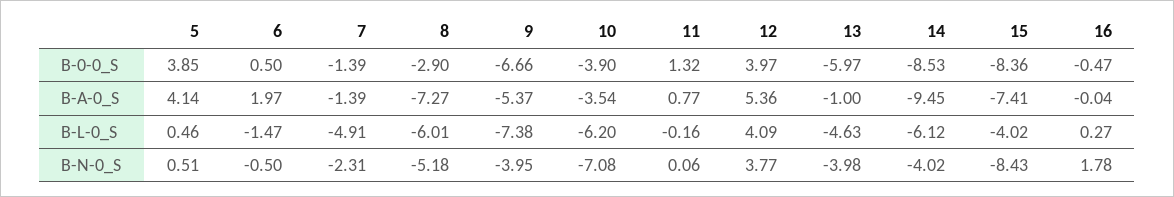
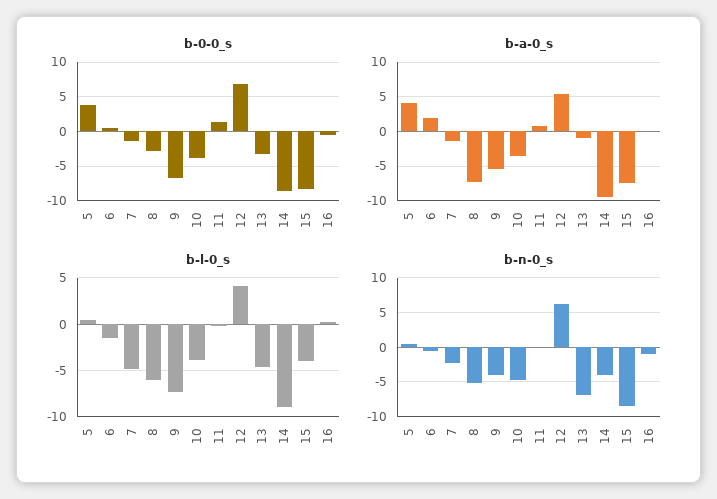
B-0-0_S, 12: 3.97 -> 7
B-0-0_S, 13: -5.97 -> -3
B-L-0_S, 10: -6.2 -> -4
B-L-0_S, 14: -6.12 -> -9
B-N-0_S, 10: -7.08 -> -5
B-N-0_S, 12: 3.77 -> 6
B-N-0_S, 13: -3.98 -> -7
B-N-0_S, 16: 1.78 -> -1

